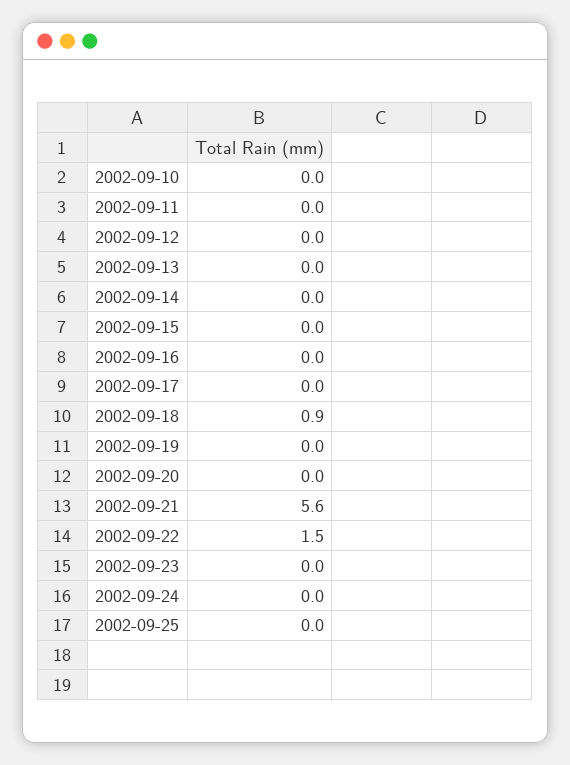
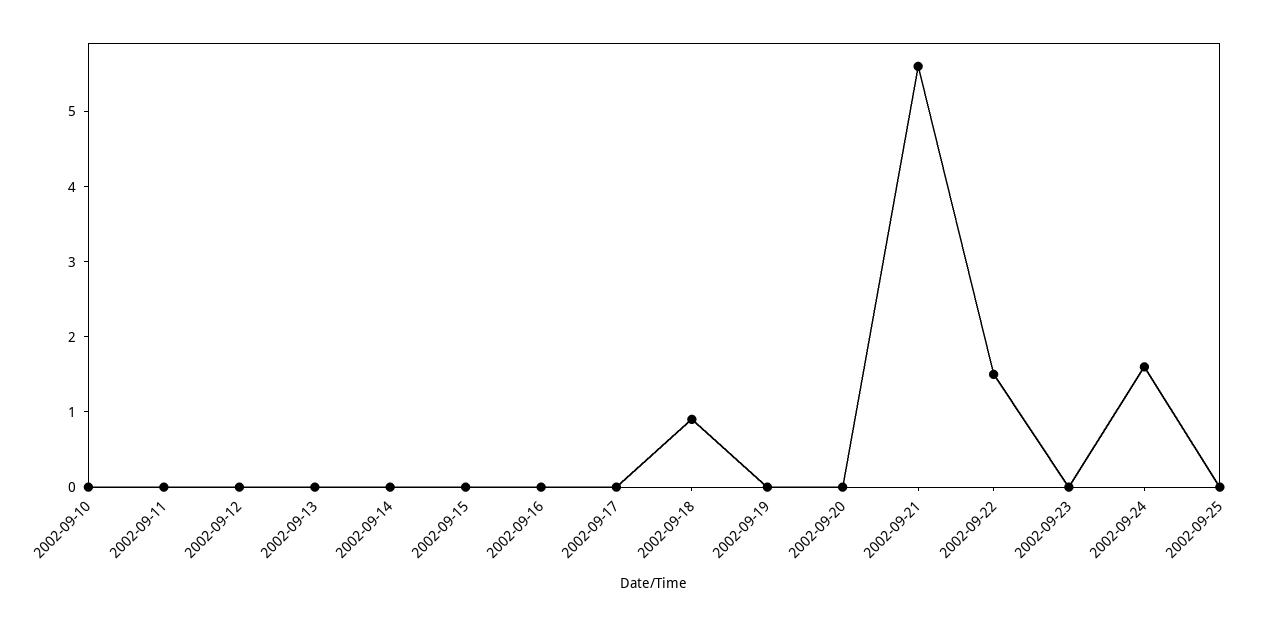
2002-09-24: 0 -> 1.5

